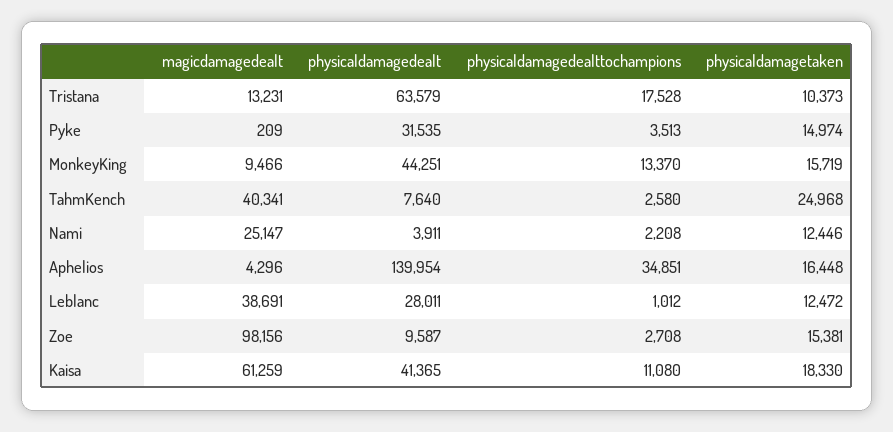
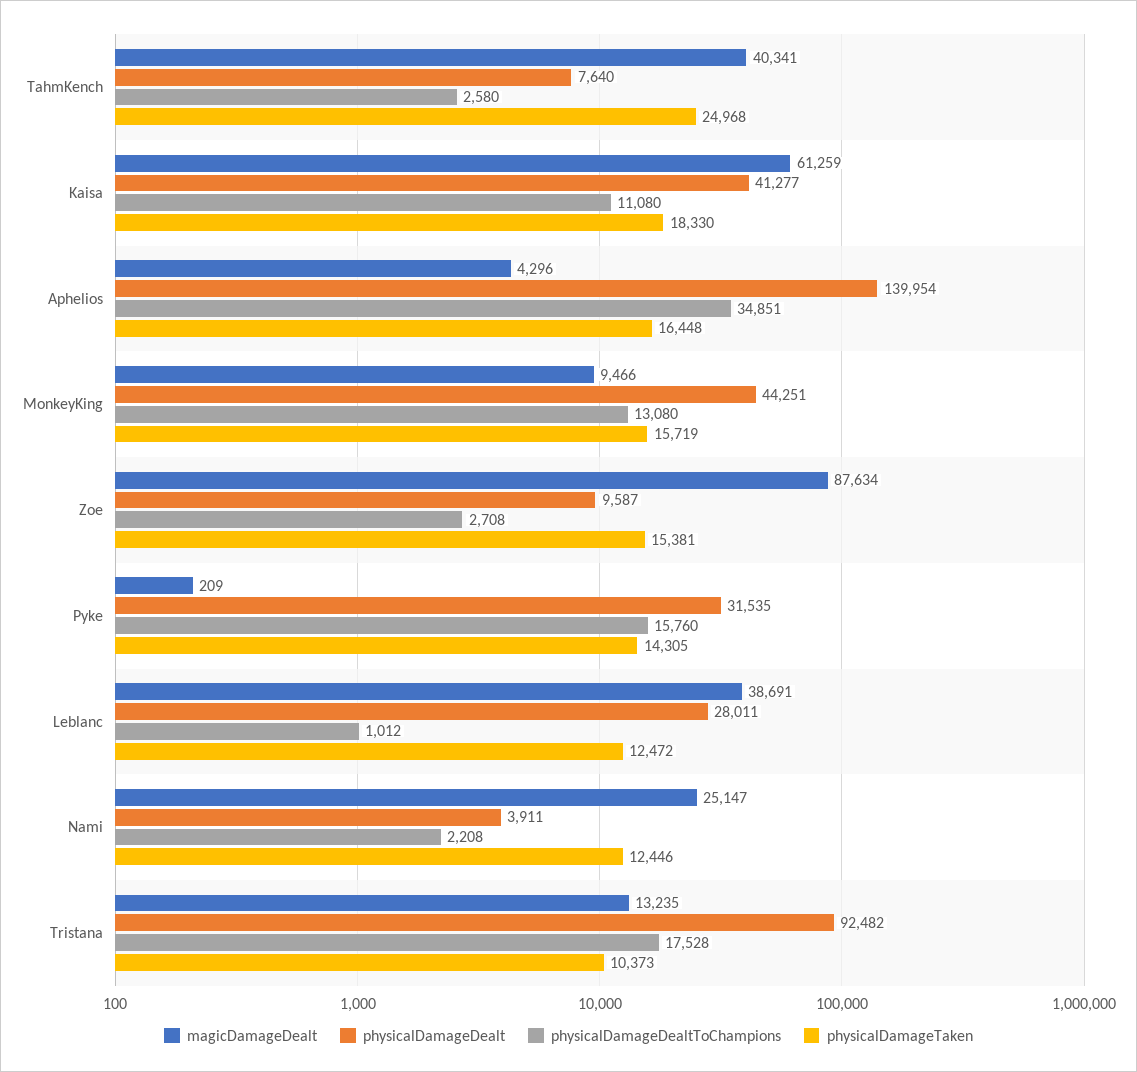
magicdamagedealt, Tristana: 13231 -> 13235
physicaldamagedealt, Tristana: 63579 -> 92482
physicaldamagedealttochampions, Pyke: 3513 -> 15760
physicaldamagetaken, Pyke: 14974 -> 14305
physicaldamagedealttochampions, MonkeyKing: 13370 -> 13080
magicdamagedealt, Zoe: 98156 -> 87634
physicaldamagedealt, Kaisa: 41365 -> 41277

